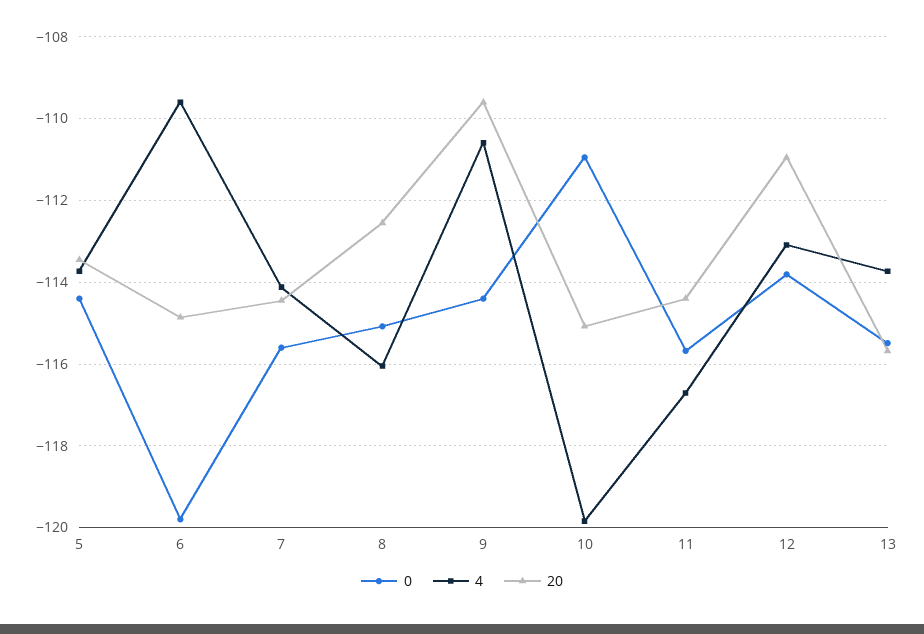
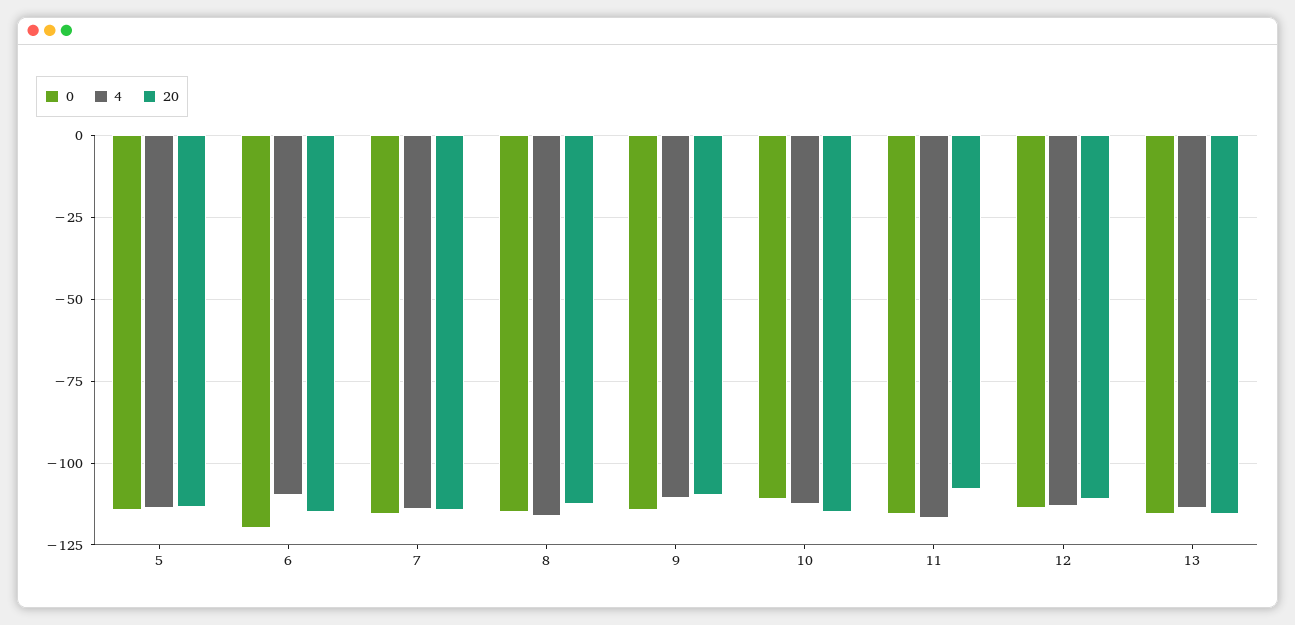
4, 10: -119.8 -> -112.5
20, 11: -114.4 -> -107.5

